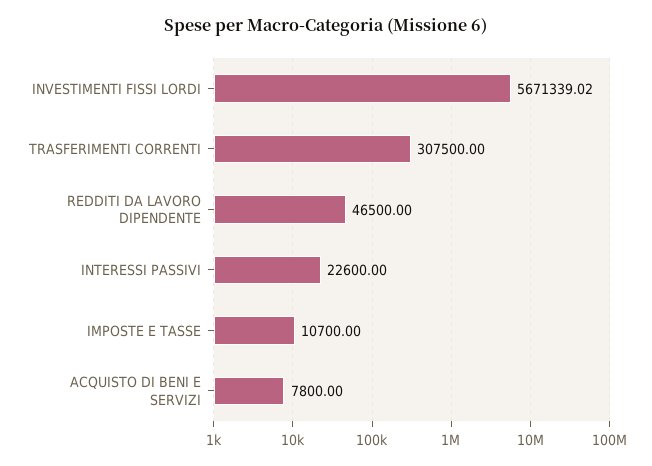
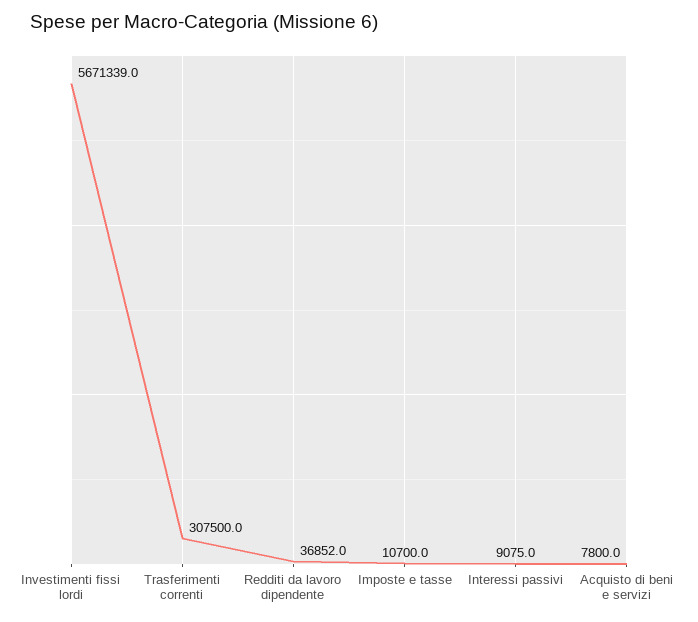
REDDITI DA LAVORO DIPENDENTE: 46500 -> 36852
INTERESSI PASSIVI: 22600 -> 9075

